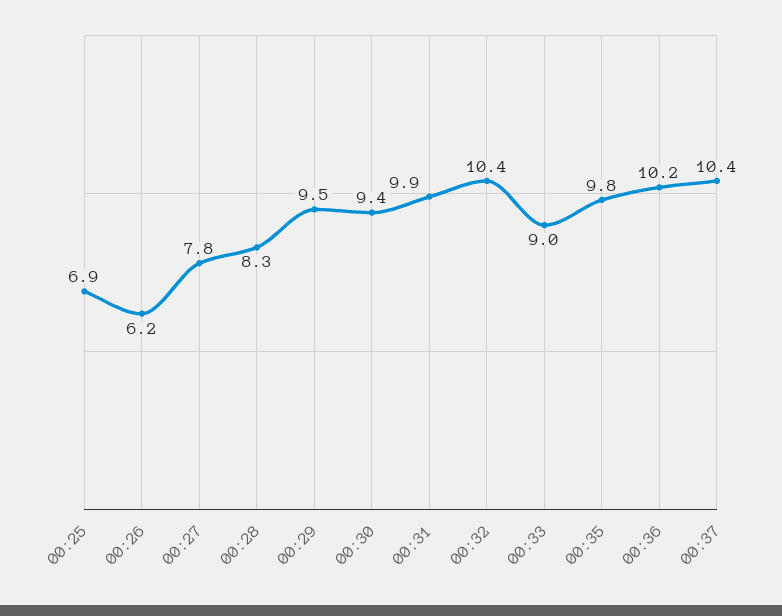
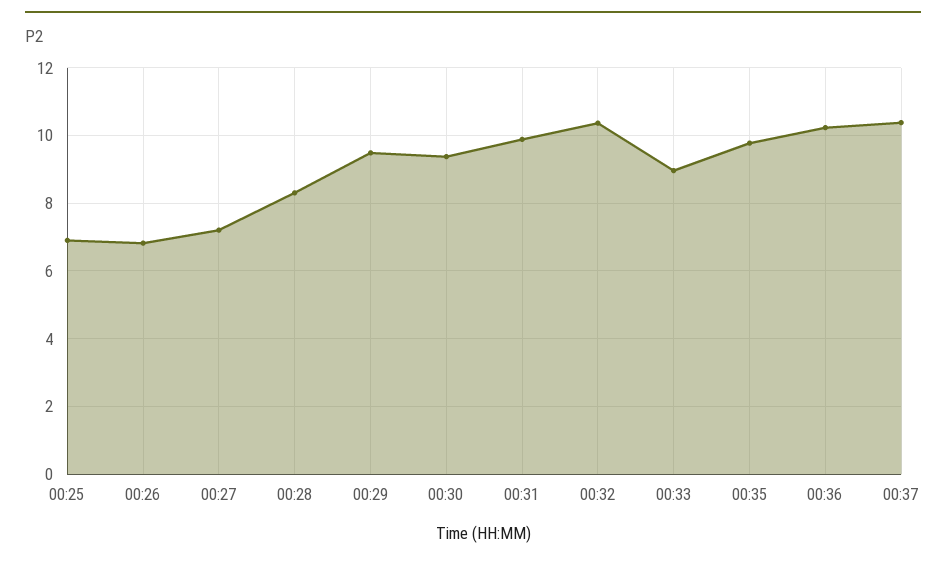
00:26: 6.2 -> 6.8
00:27: 7.8 -> 7.2

